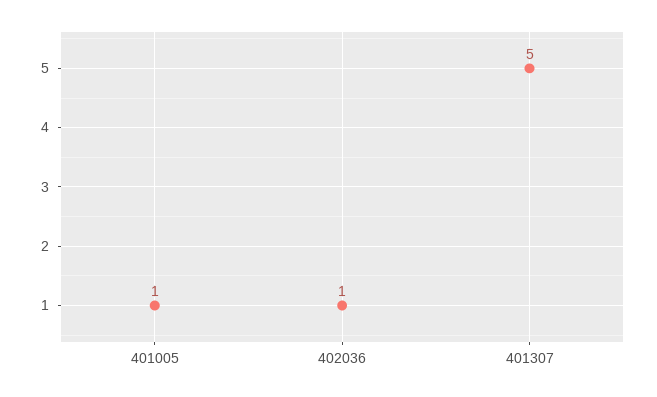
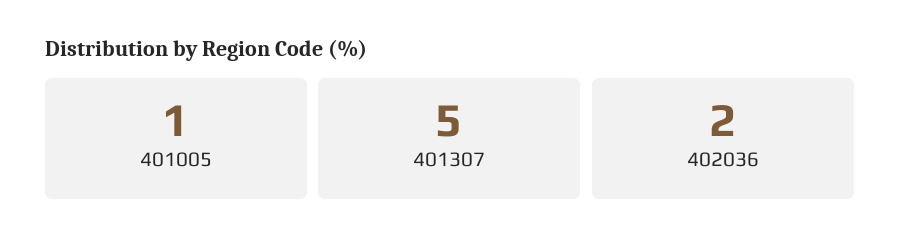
402036: 1 -> 2

